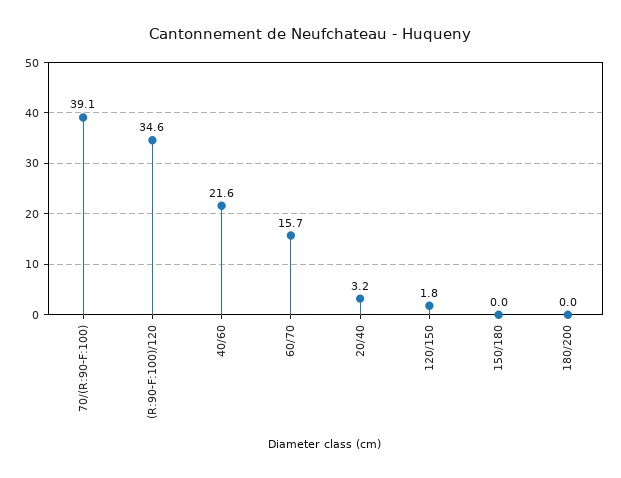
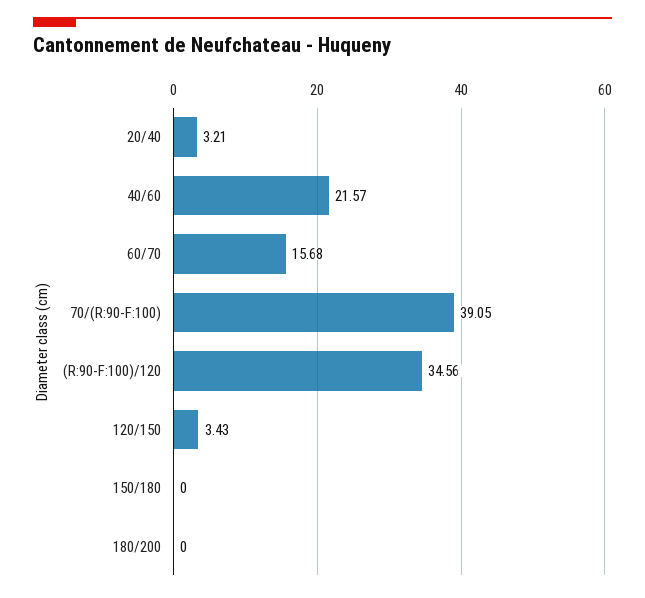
120/150: 1.8 -> 3.43

